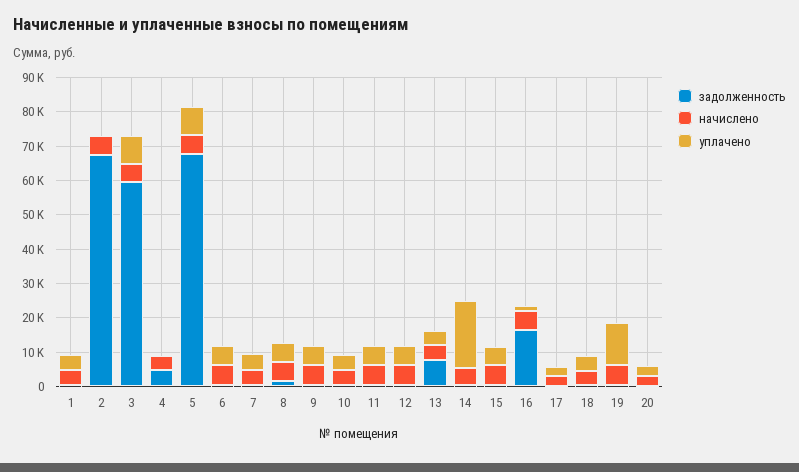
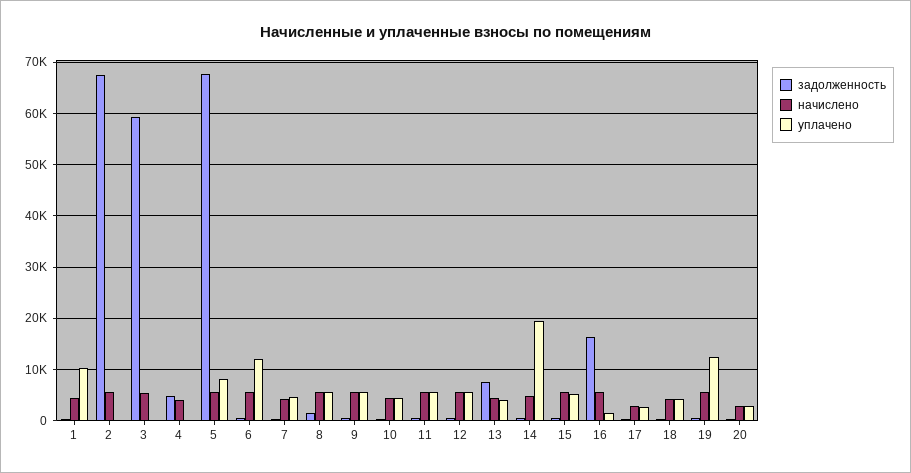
уплачено, 1: 5000 -> 10000
уплачено, 3: 7500 -> 0
уплачено, 6: 5000 -> 12000

